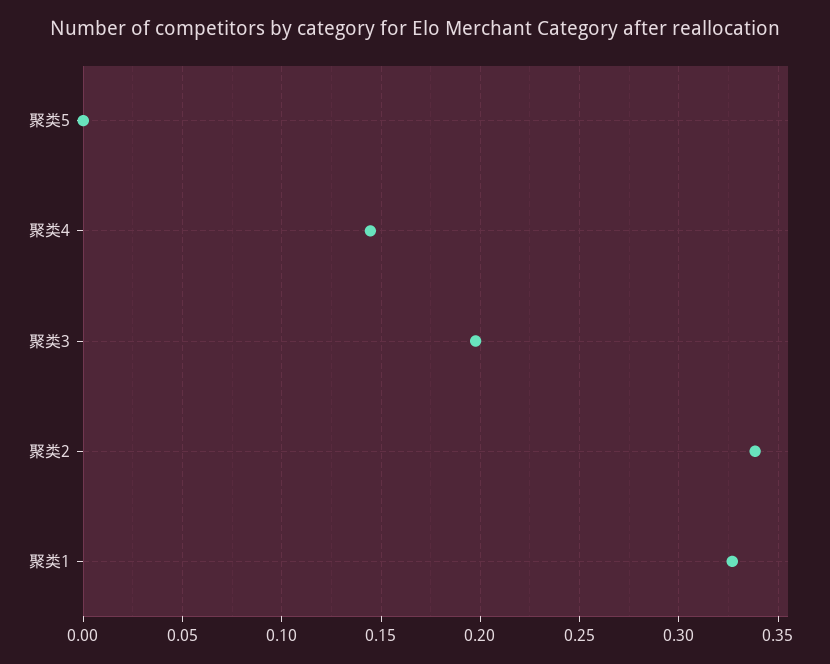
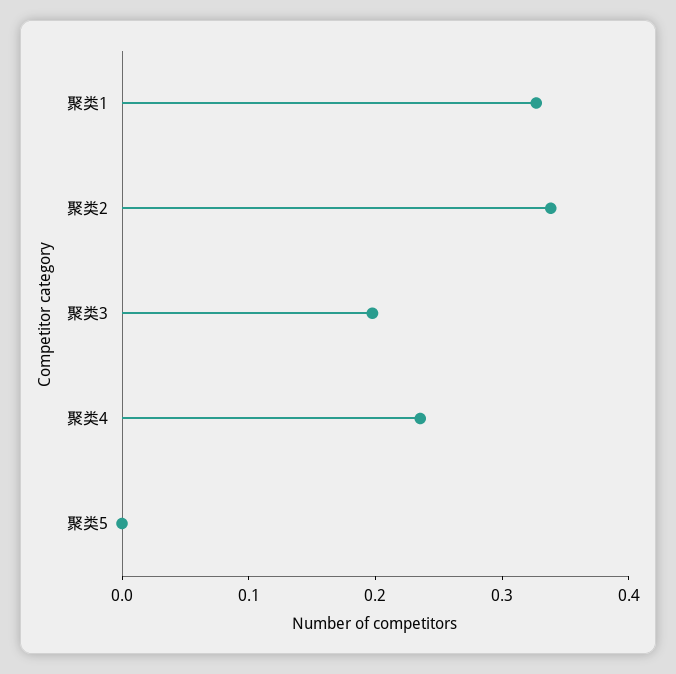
聚类4: 0.145 -> 0.24

